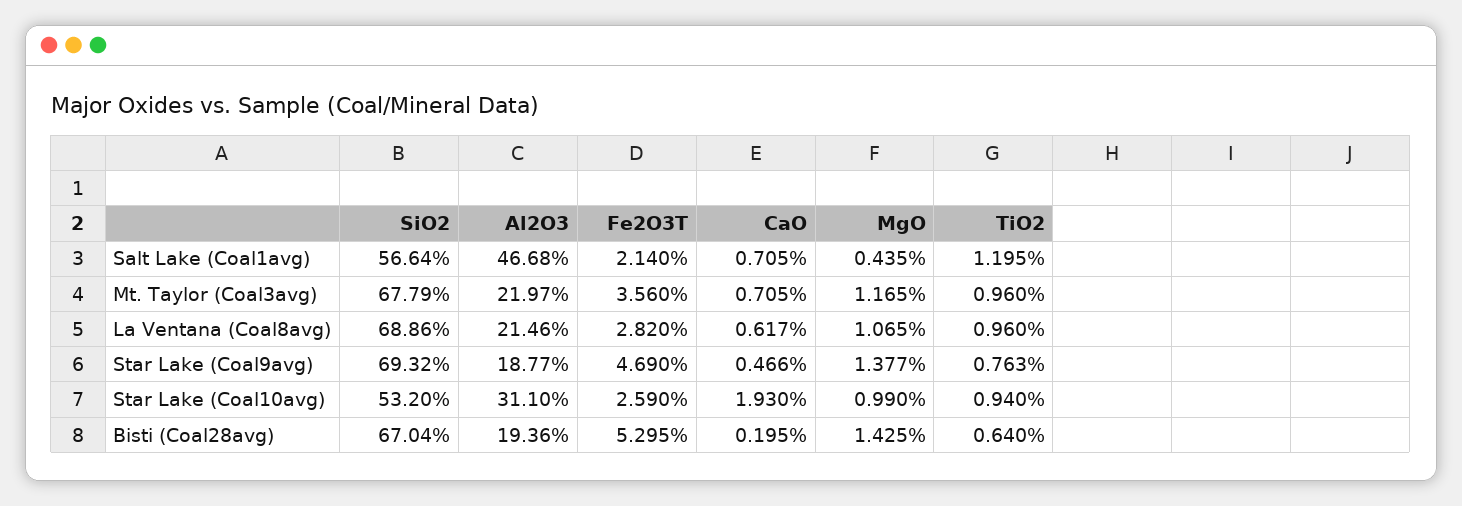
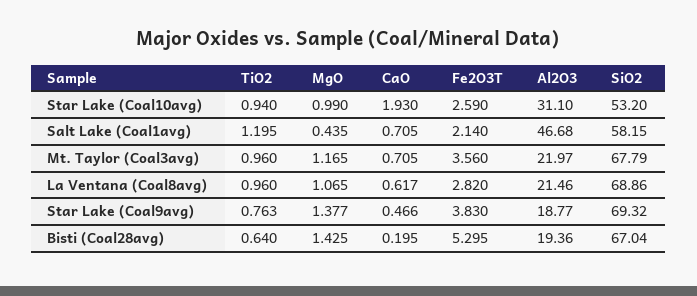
SiO2, Salt Lake (Coal1avg): 56.64 -> 58.15
Fe2O3T, Star Lake (Coal9avg): 4.69 -> 3.83

